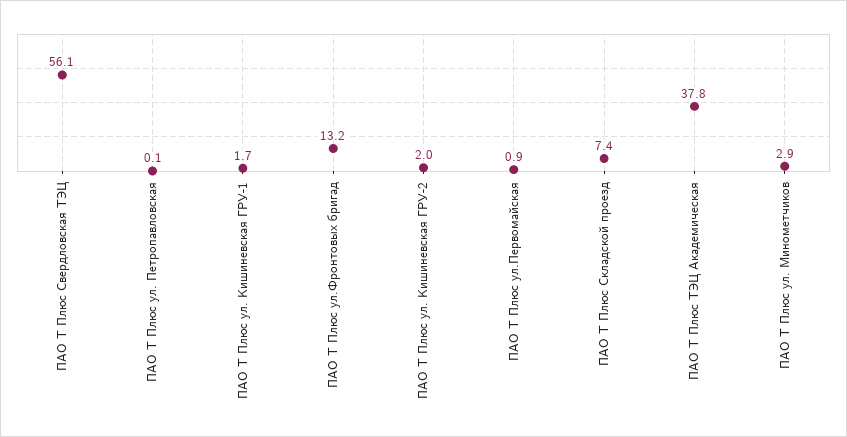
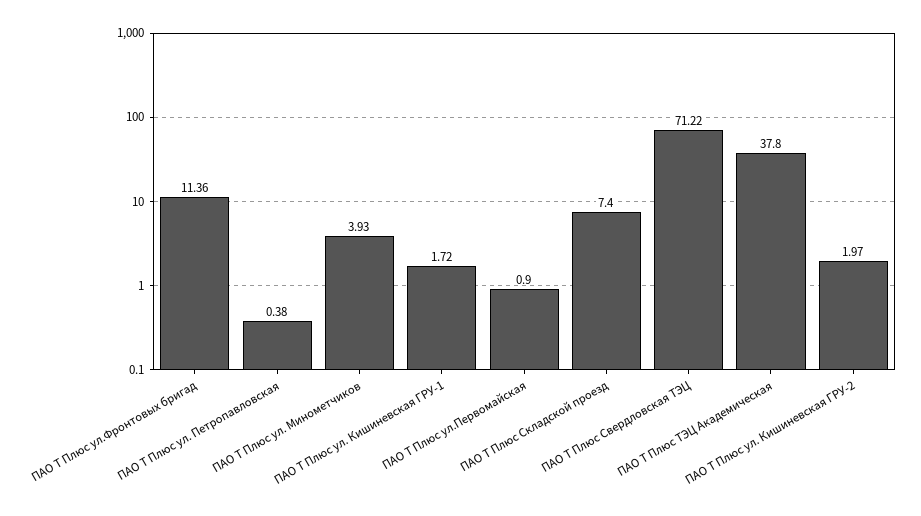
ПАО Т Плюс Свердловская ТЭЦ: 56.1 -> 71.22
ПАО Т Плюс ул. Петропавловская: 0.1 -> 0.38
ПАО Т Плюс ул.Фронтовых бригад: 13.2 -> 11.36
ПАО Т Плюс ул. Минометчиков: 2.9 -> 3.93

